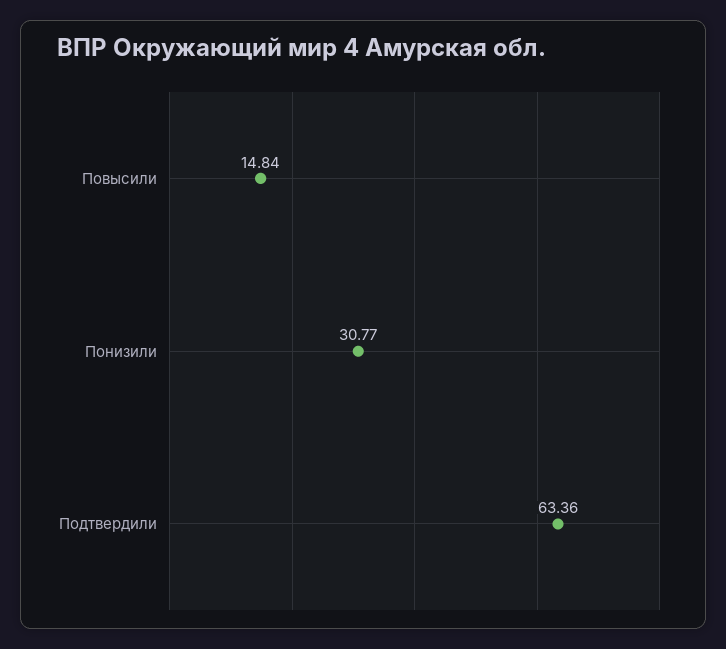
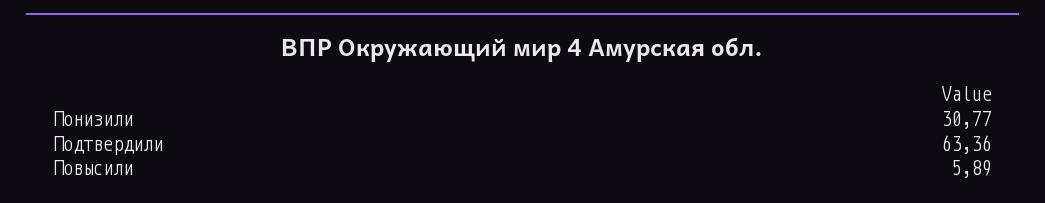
Повысили: 14.84 -> 5.89

